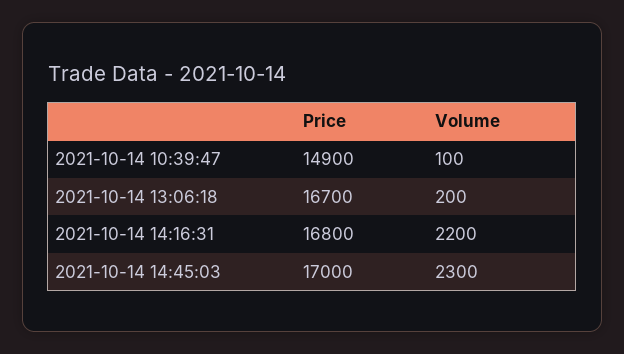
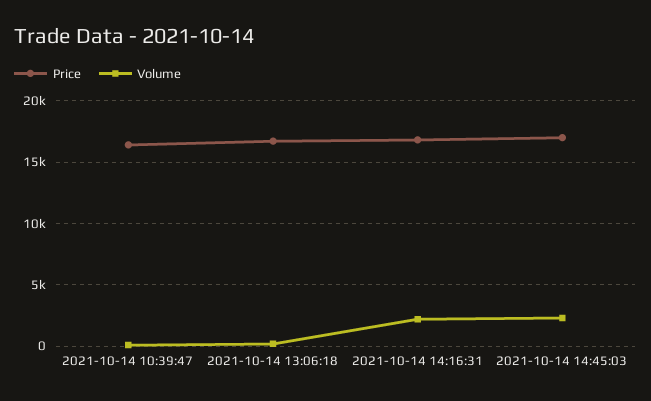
Price, 2021-10-14 10:39:47: 14900 -> 16500

